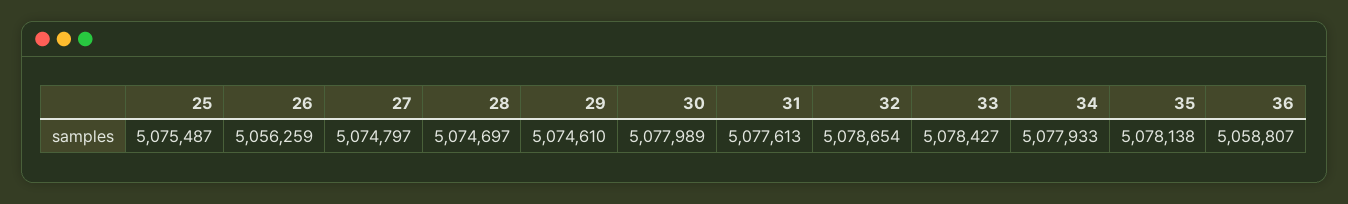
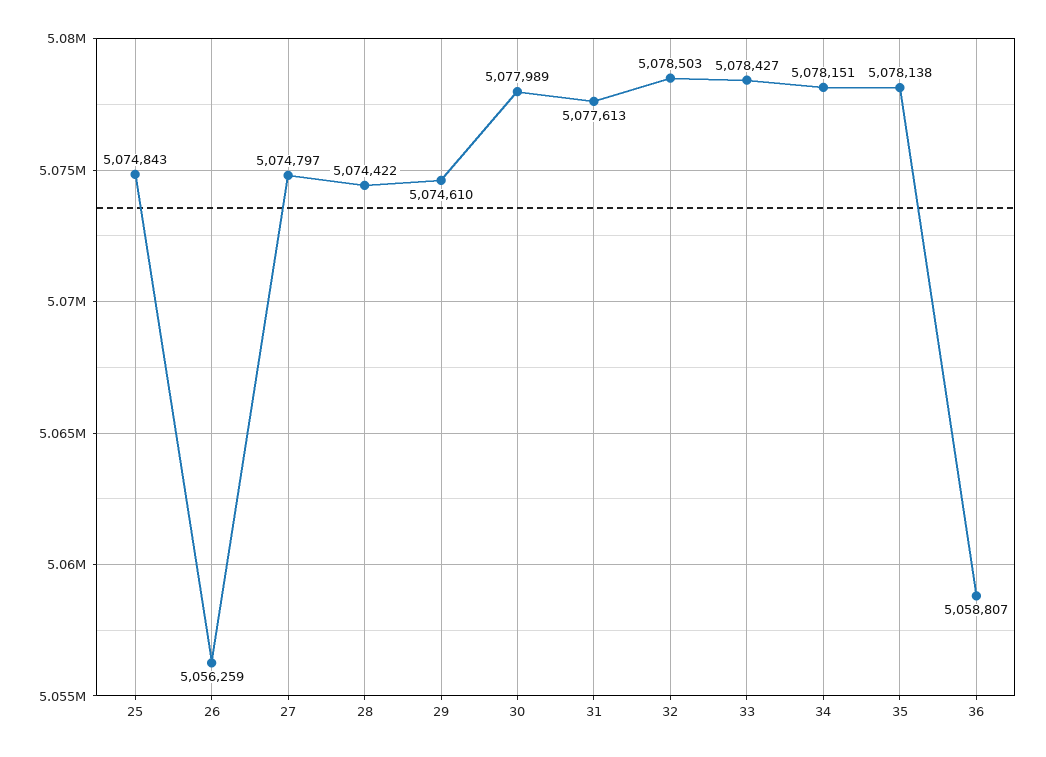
25: 5075487 -> 5074843
28: 5074697 -> 5074422
32: 5078654 -> 5078503
34: 5077933 -> 5078151

